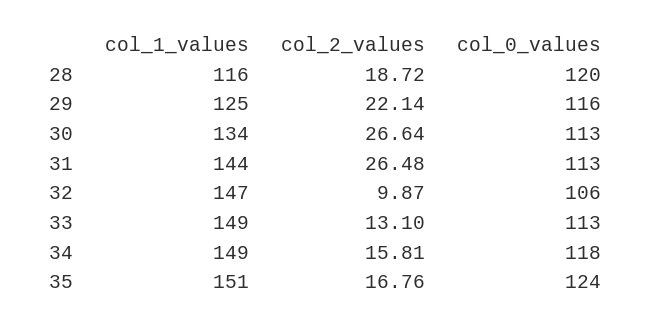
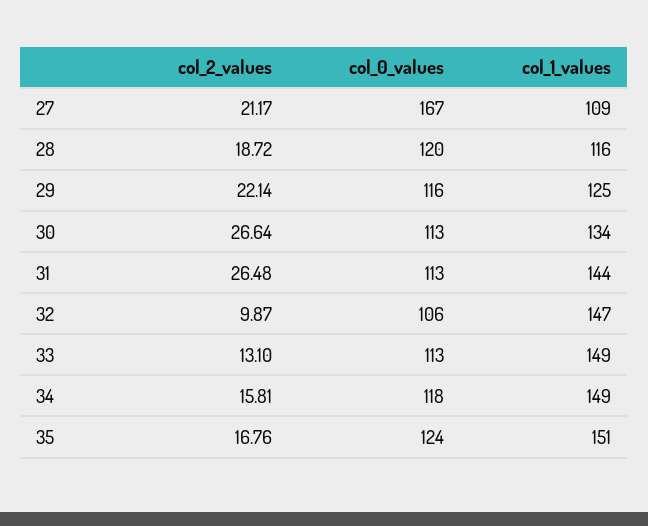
col_2_values, 27: none -> 21.17
col_0_values, 27: none -> 167
col_1_values, 27: none -> 109

